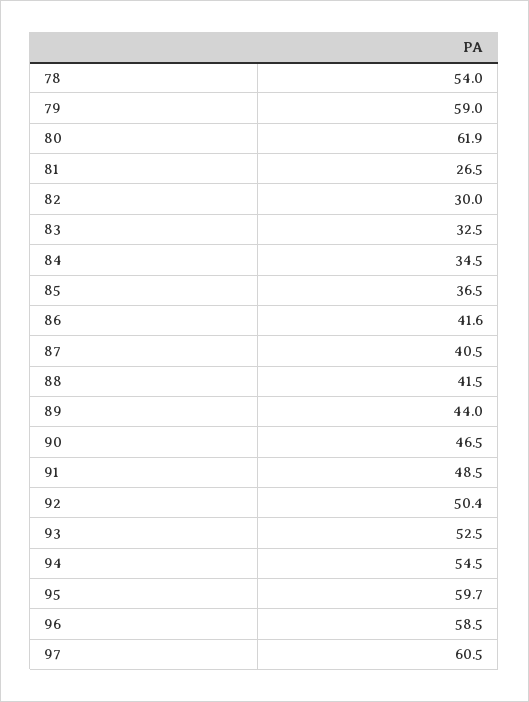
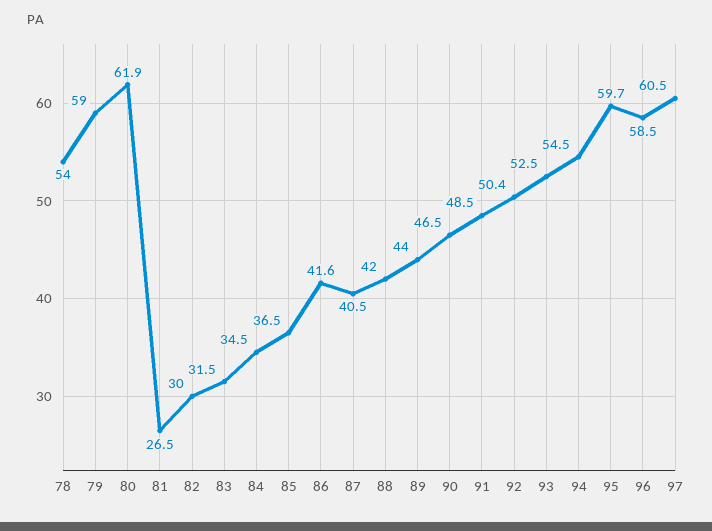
83: 32.5 -> 31.5
88: 41.5 -> 42

